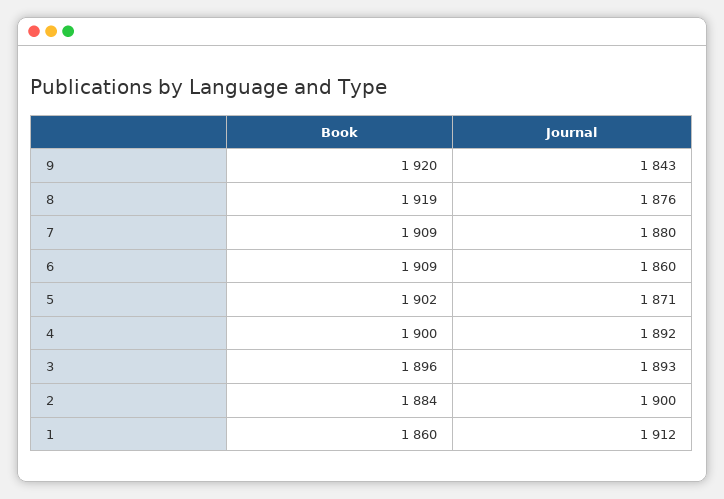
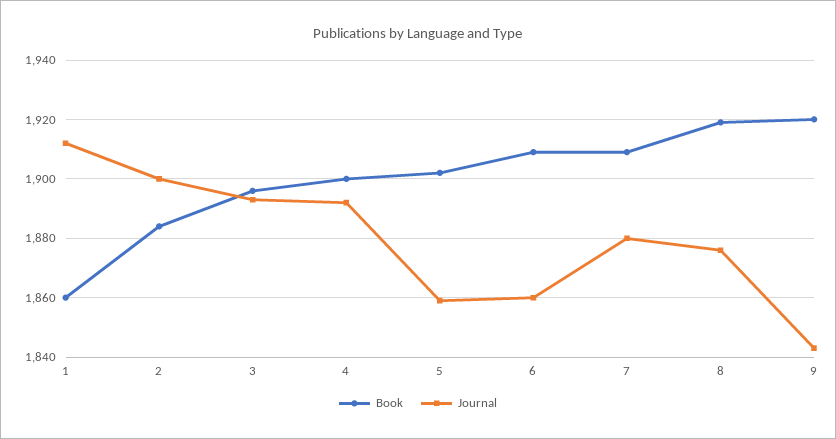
Journal, 5: 1871 -> 1860

